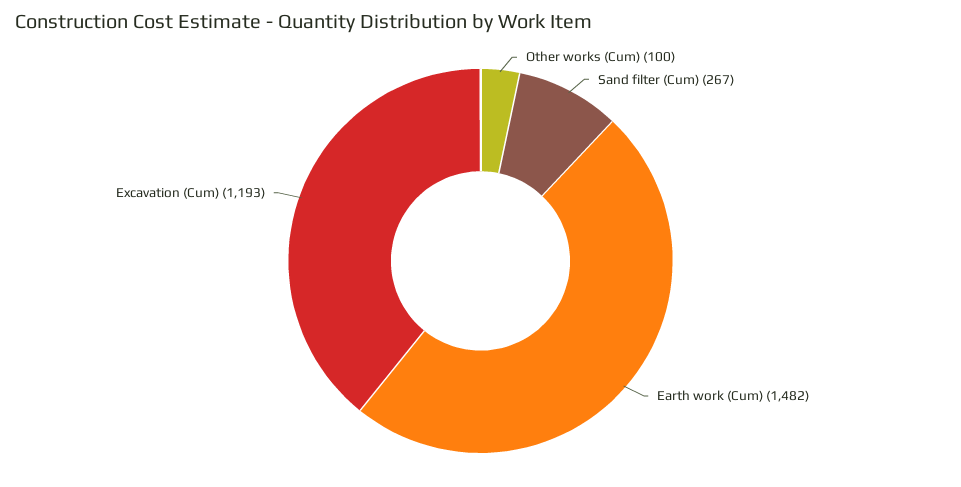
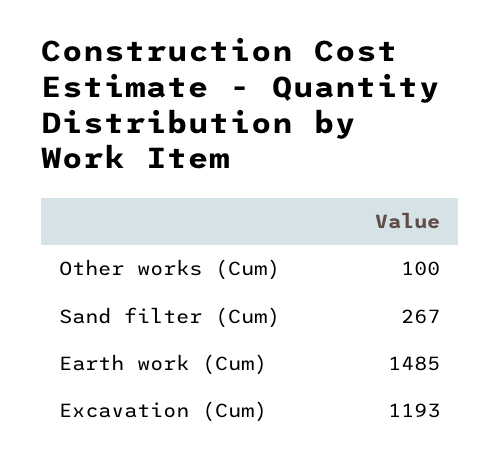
Earth work (Cum): 1482 -> 1485

